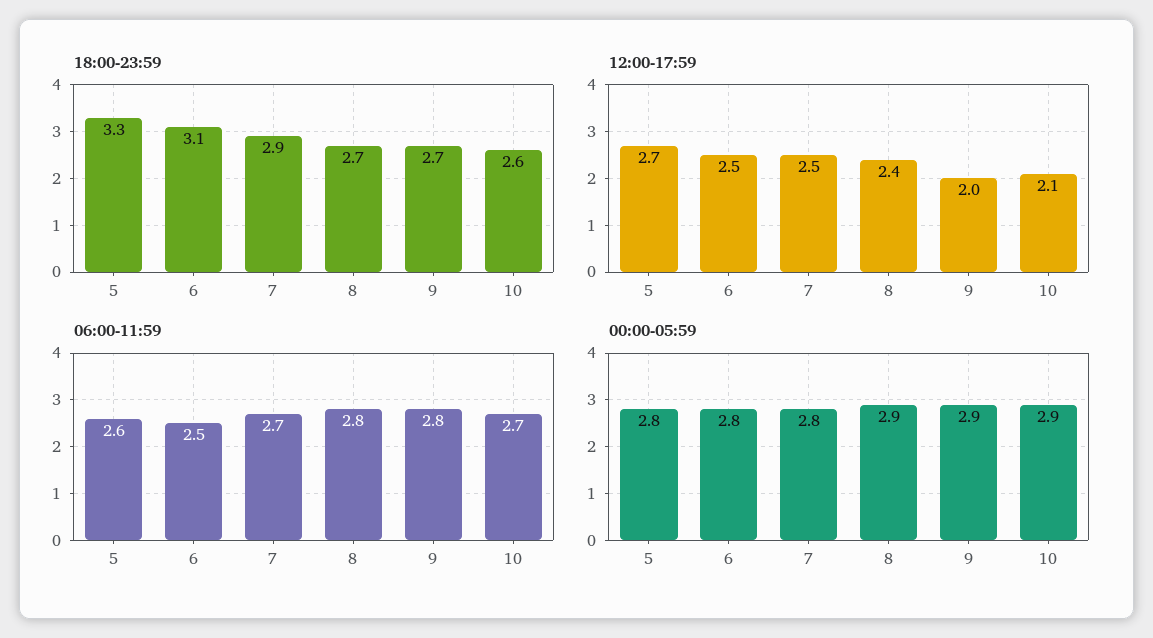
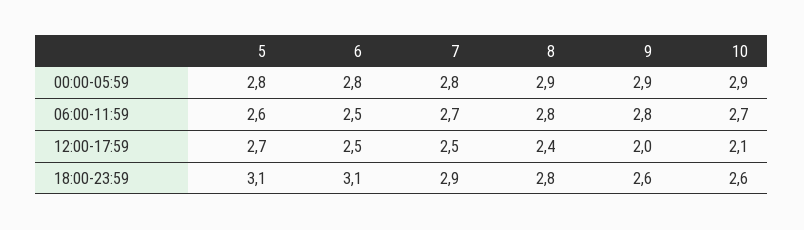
18:00-23:59, 5: 3.3 -> 3.1
18:00-23:59, 8: 2.7 -> 2.8
18:00-23:59, 9: 2.7 -> 2.6

